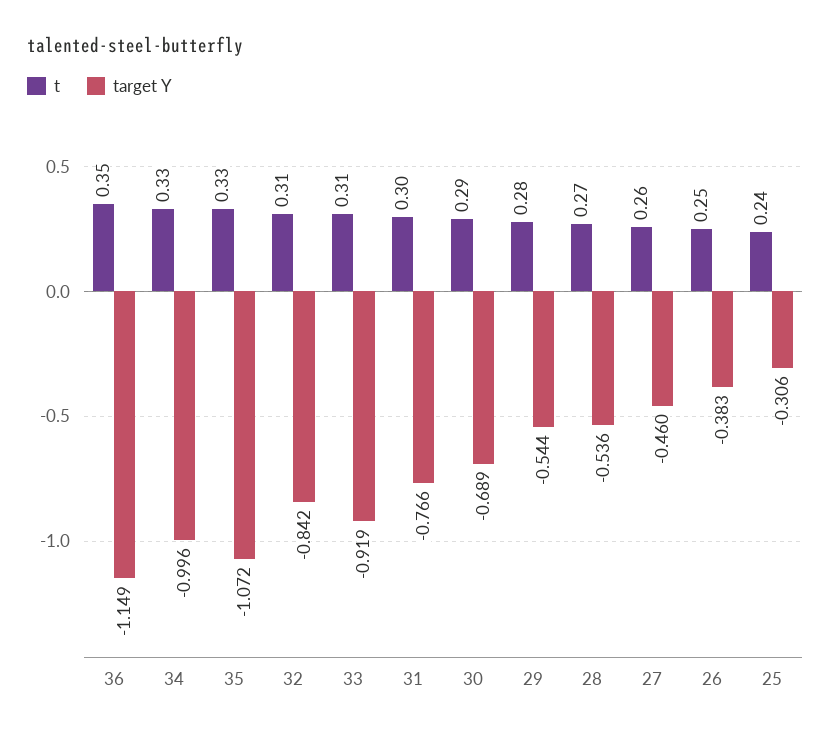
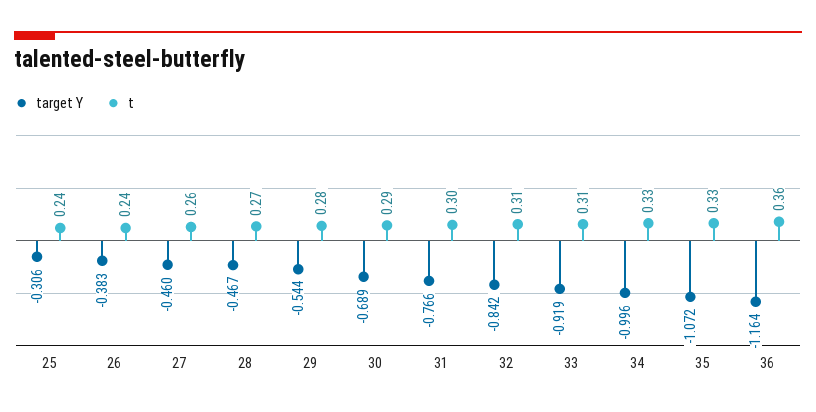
t, 36: 0.35 -> 0.36
target Y, 36: -1.149 -> -1.164
target Y, 28: -0.536 -> -0.467
t, 26: 0.25 -> 0.24

